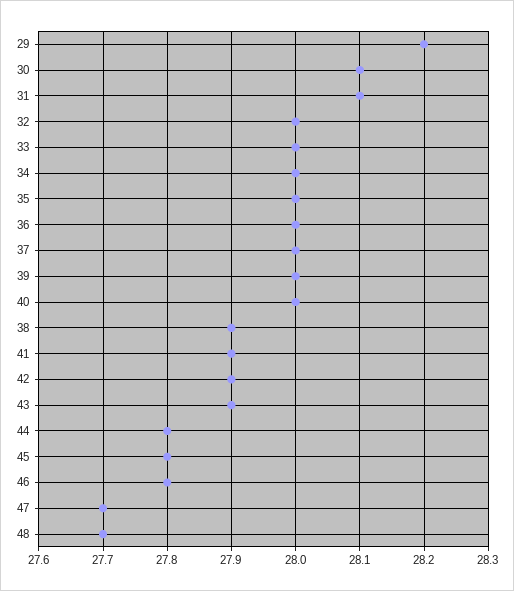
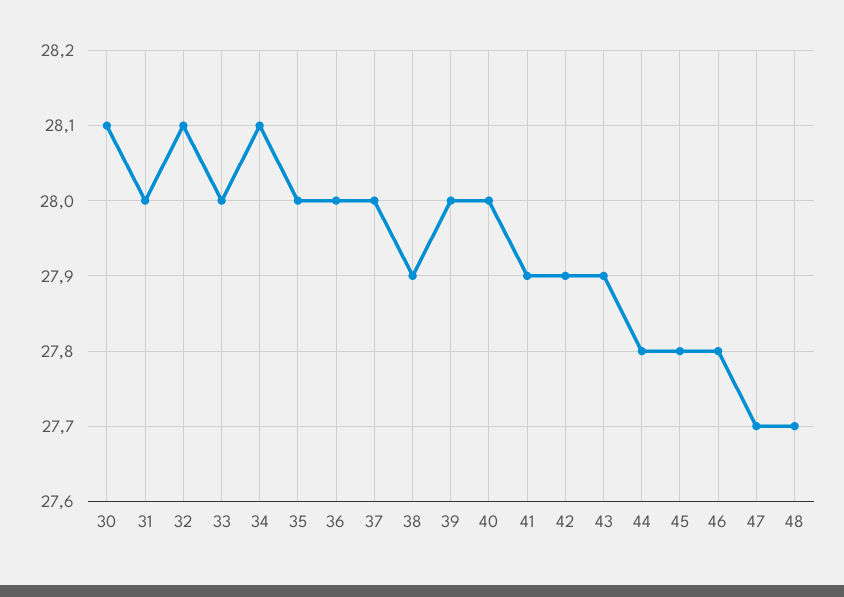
29: 28.2 -> none
31: 28.1 -> 28
32: 28 -> 28.1
34: 28 -> 28.1

